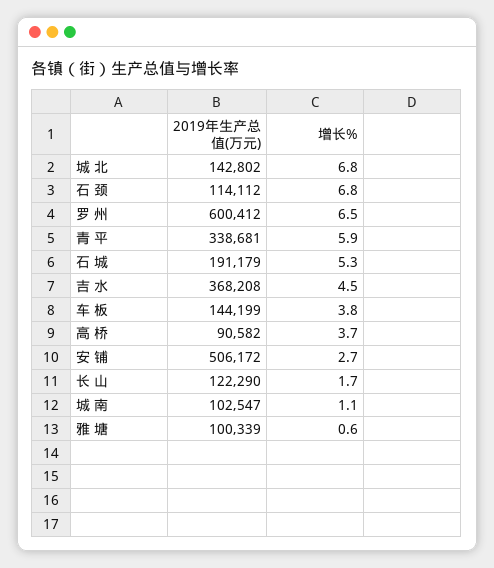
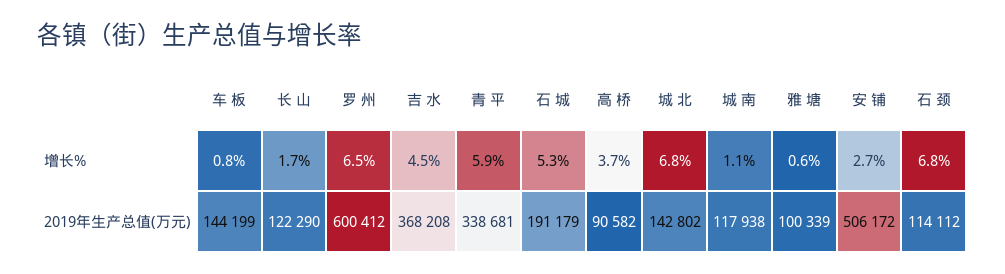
增长%, 车 板: 3.8 -> 0.8
2019年生产总值(万元), 城 南: 102547 -> 117938

